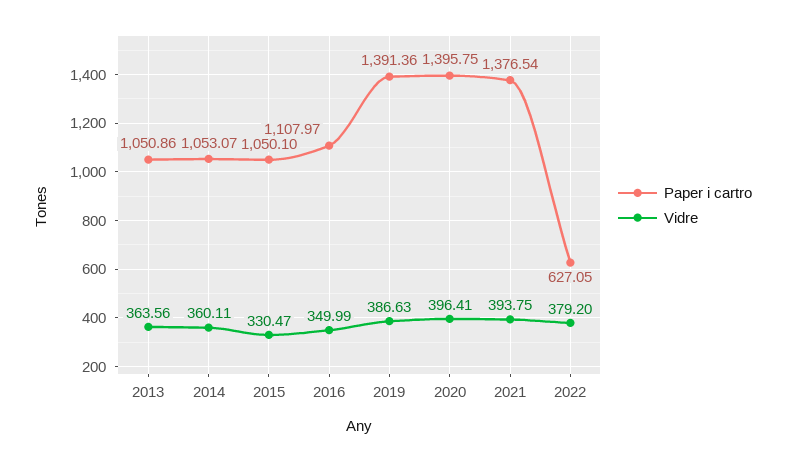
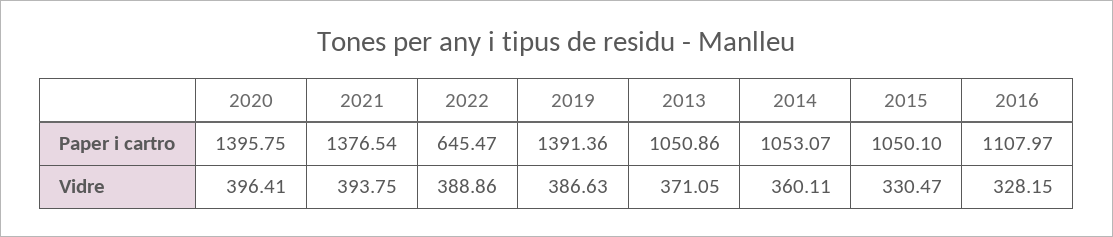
Vidre, 2013: 363.56 -> 371.05
Vidre, 2016: 349.99 -> 328.15
Paper i cartro, 2022: 627.05 -> 645.47
Vidre, 2022: 379.2 -> 388.86

